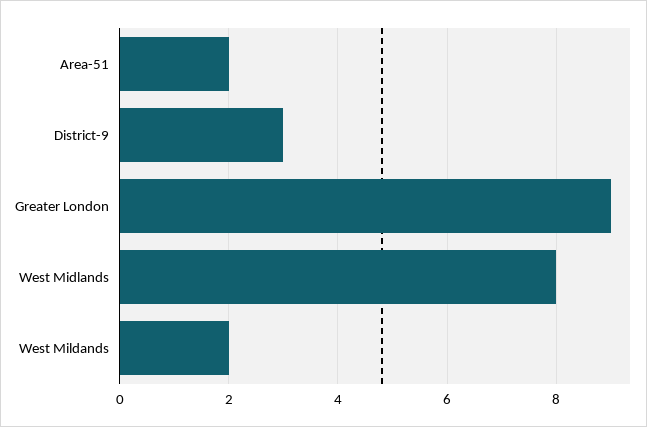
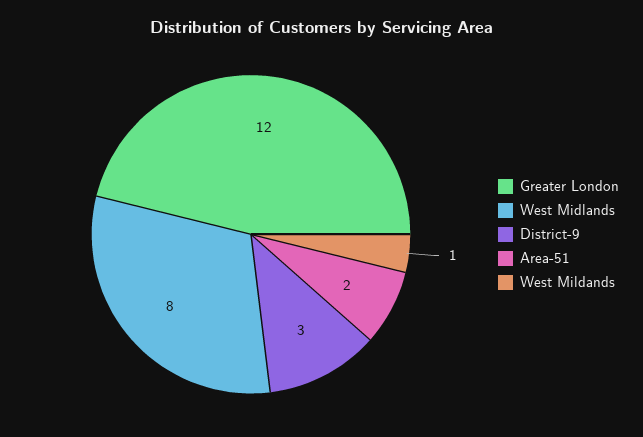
Greater London: 9 -> 12
West Mildands: 2 -> 1

